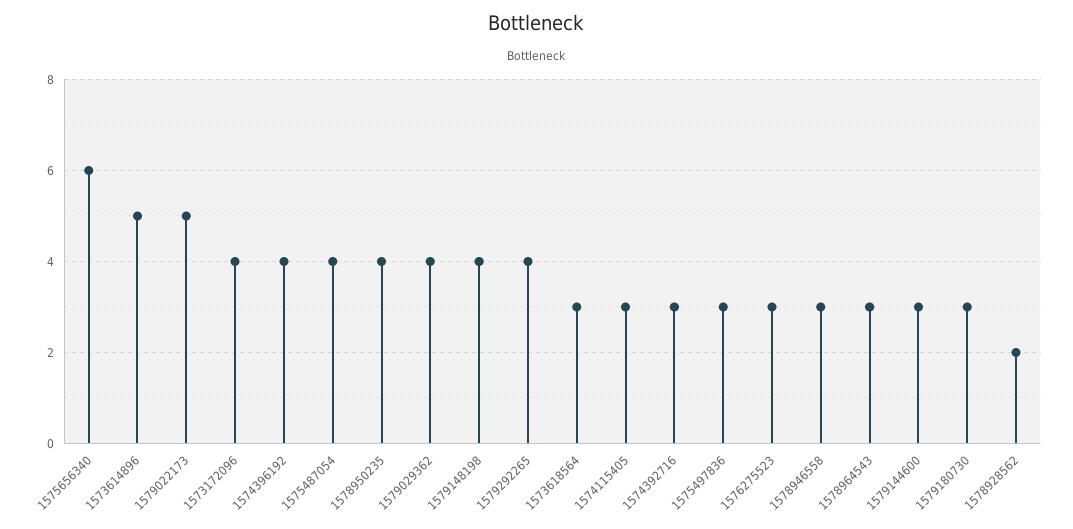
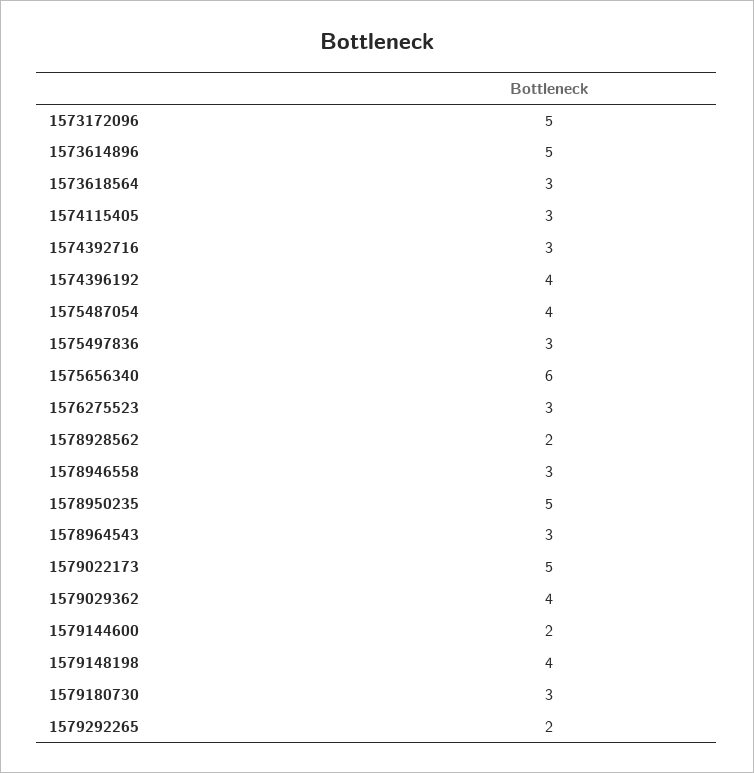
1573172096: 4 -> 5
1578950235: 4 -> 5
1579292265: 4 -> 2
1579144600: 3 -> 2

